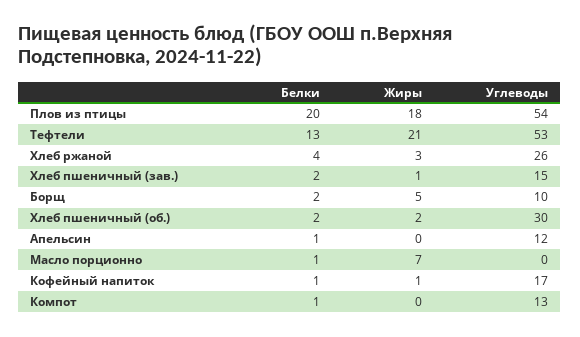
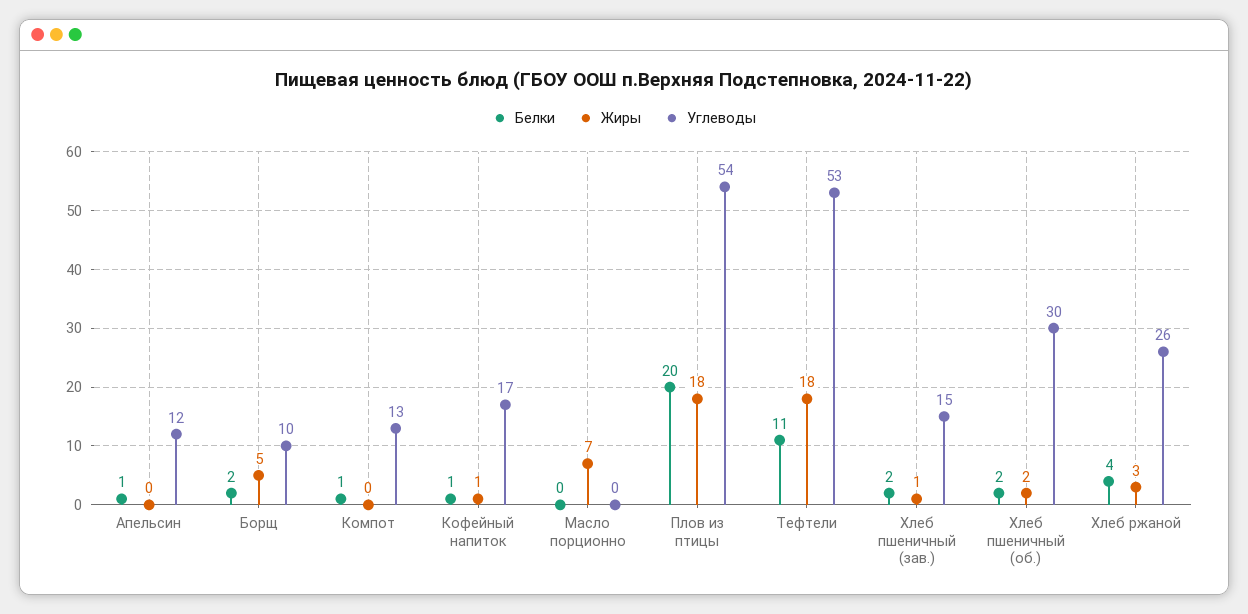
Белки, Тефтели: 13 -> 11
Жиры, Тефтели: 21 -> 18
Белки, Масло порционно: 1 -> 0

